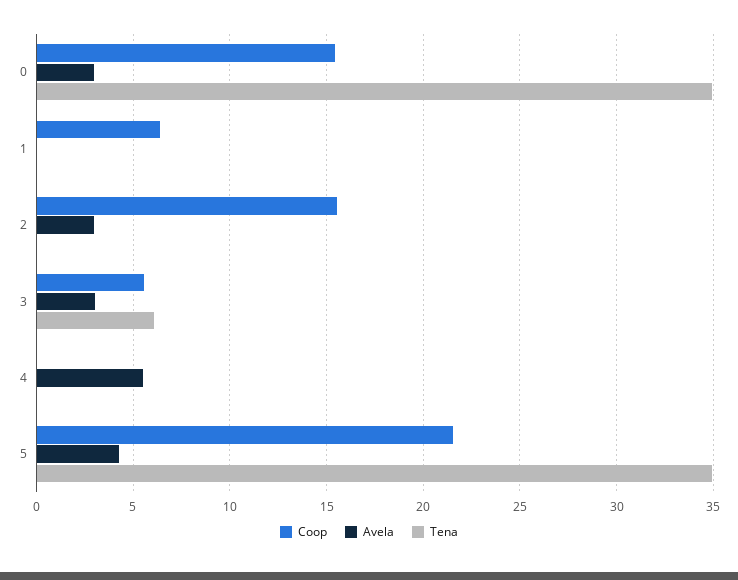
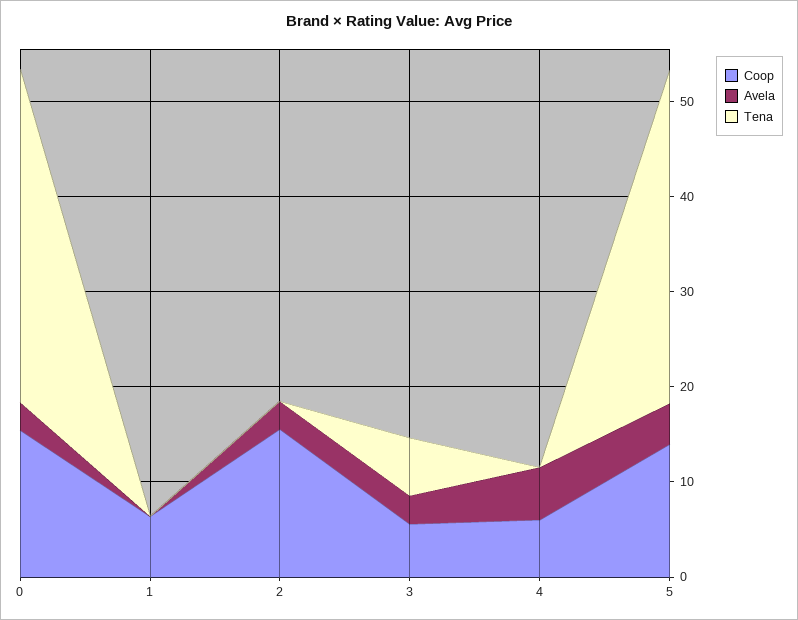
Coop, 4: 0 -> 6
Coop, 5: 21.5 -> 14

